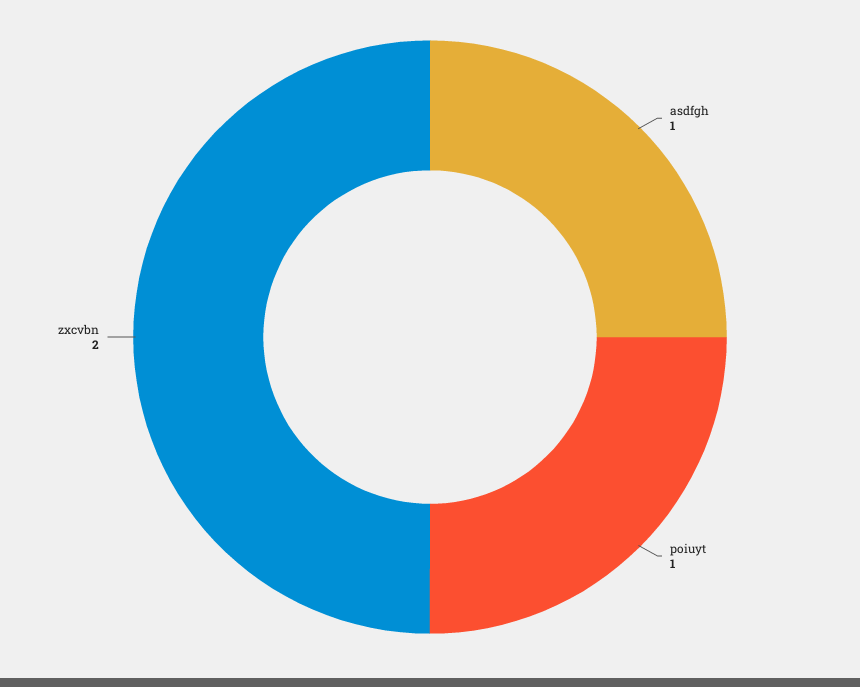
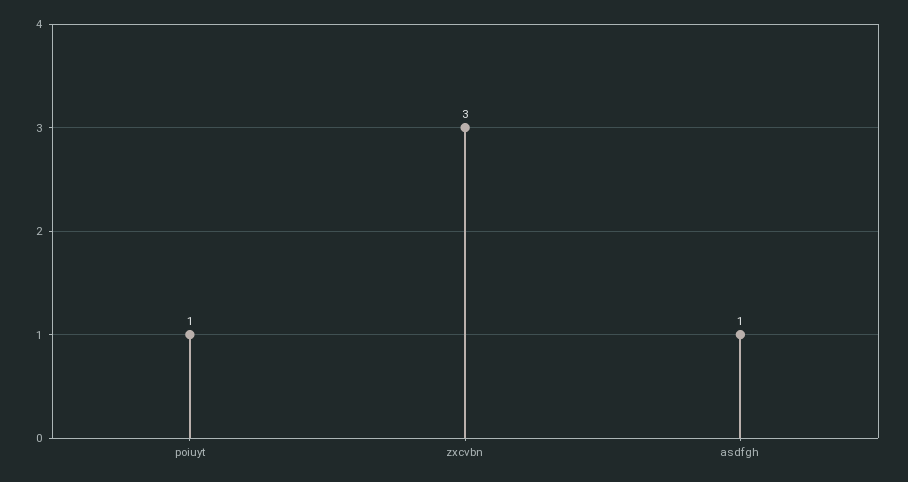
zxcvbn: 2 -> 3

